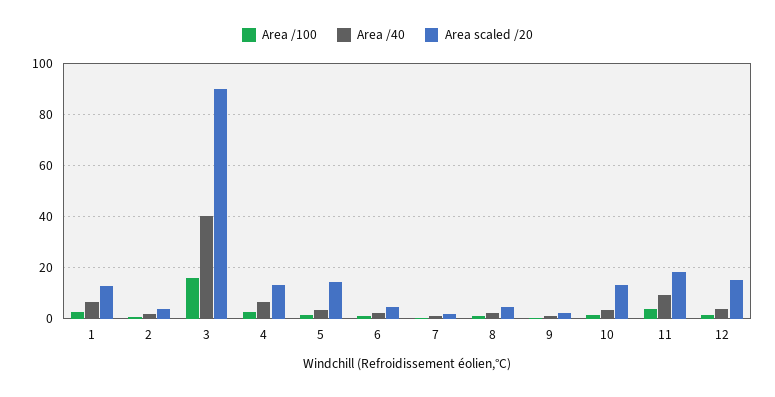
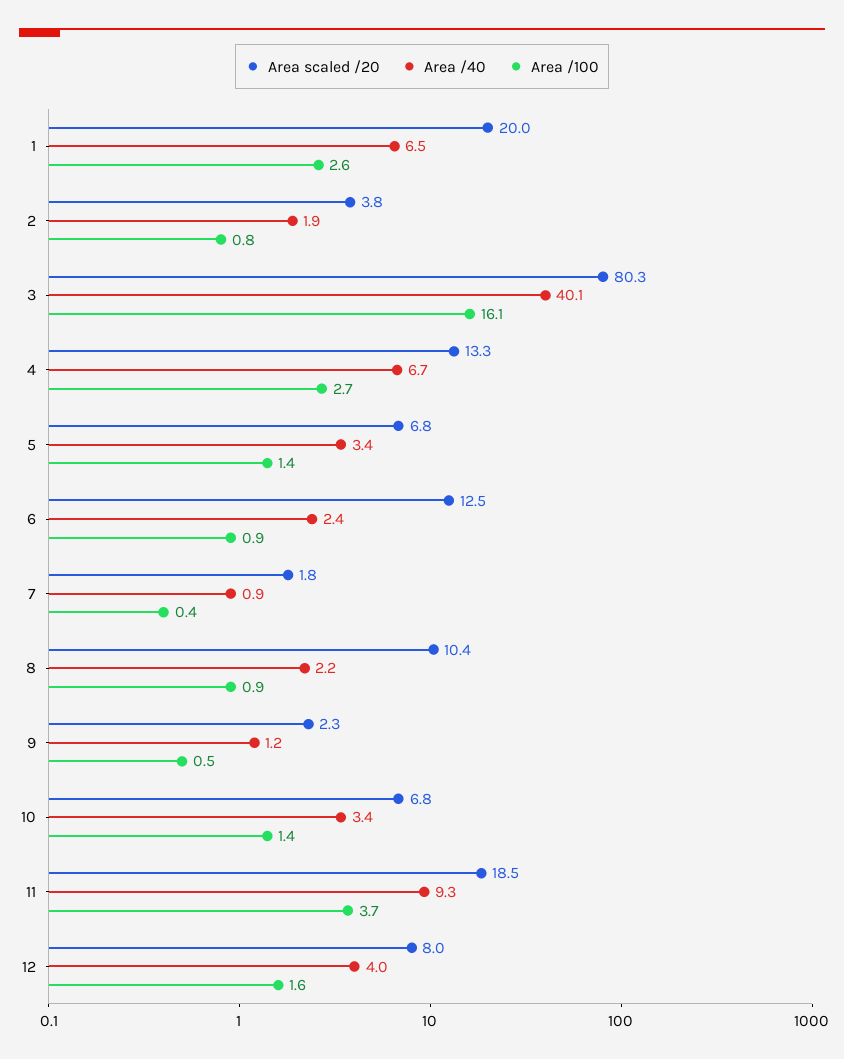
Area scaled /20, 1: 12.5 -> 20
Area scaled /20, 3: 90 -> 80.3
Area scaled /20, 5: 15 -> 6.8
Area scaled /20, 6: 5 -> 12.5
Area scaled /20, 8: 5 -> 10.4
Area scaled /20, 10: 12.5 -> 6.8
Area scaled /20, 12: 15 -> 8

